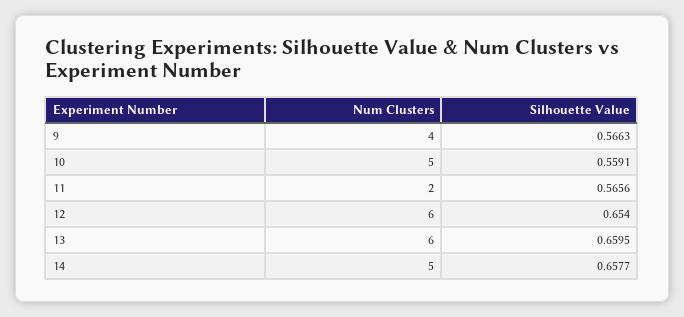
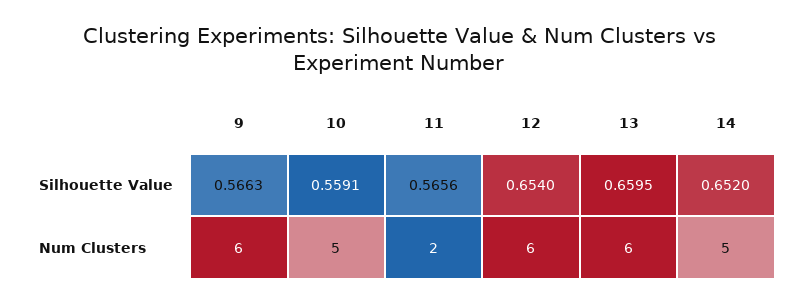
Num Clusters, 9: 4 -> 6
Silhouette Value, 14: 0.6577 -> 0.652

